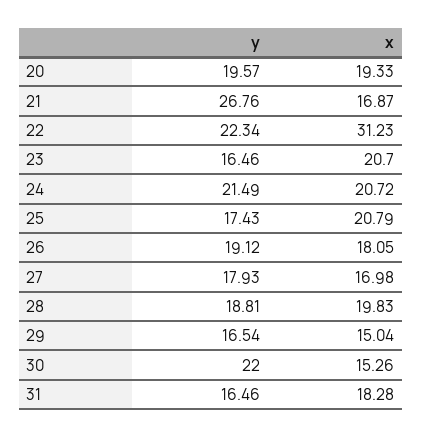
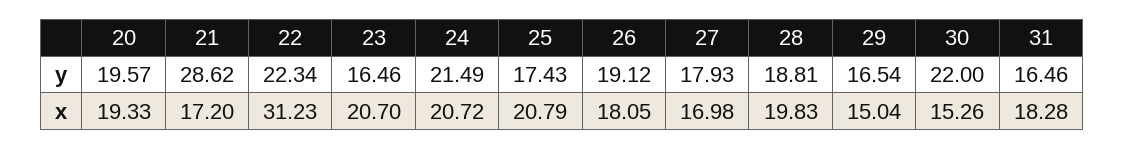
y, 21: 26.76 -> 28.62
x, 21: 16.87 -> 17.2

